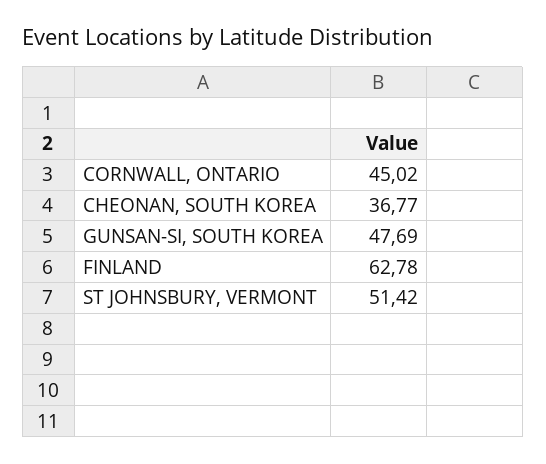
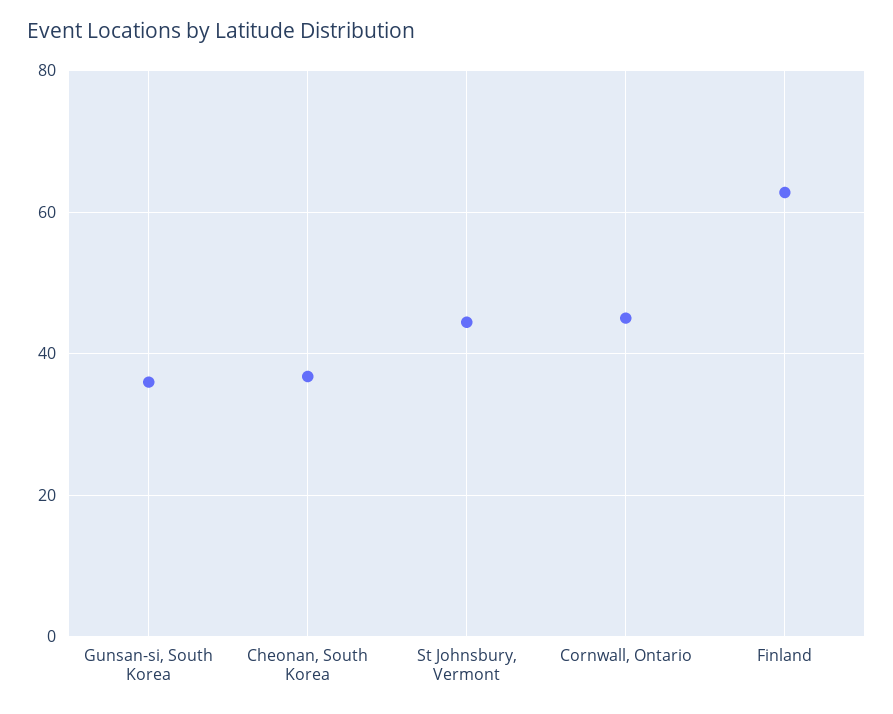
GUNSAN-SI, SOUTH KOREA: 47.69 -> 36
ST JOHNSBURY, VERMONT: 51.42 -> 44

